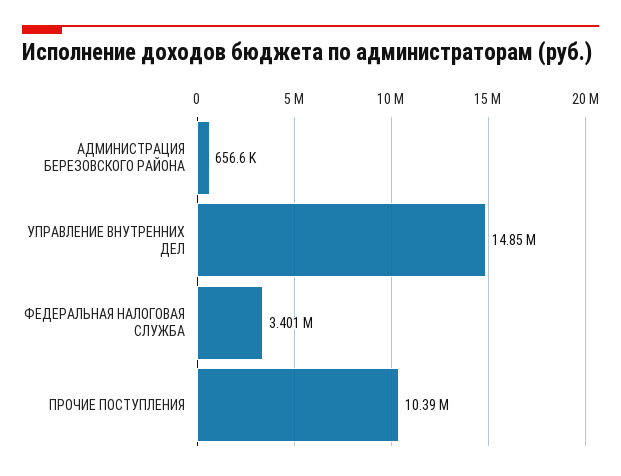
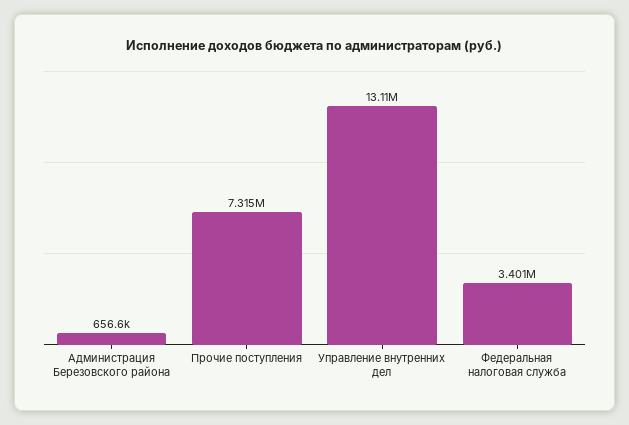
УПРАВЛЕНИЕ ВНУТРЕННИХ ДЕЛ: 14850000 -> 13110000
ПРОЧИЕ ПОСТУПЛЕНИЯ: 10390000 -> 7315000

